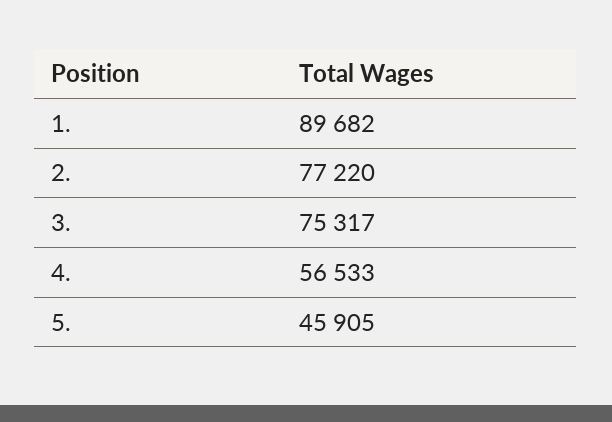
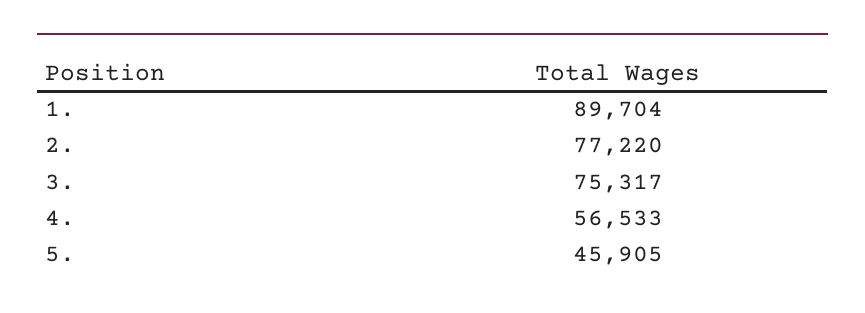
1.: 89682 -> 89704

